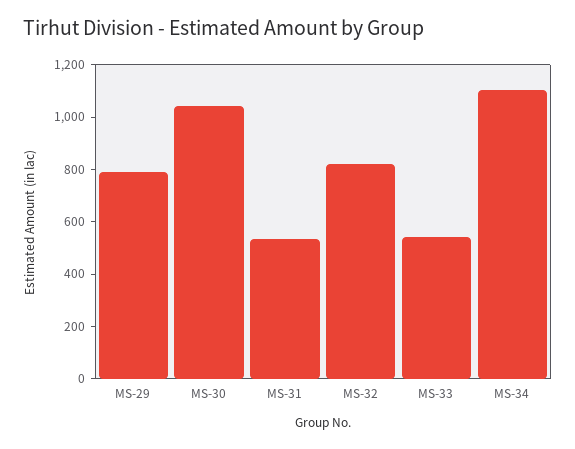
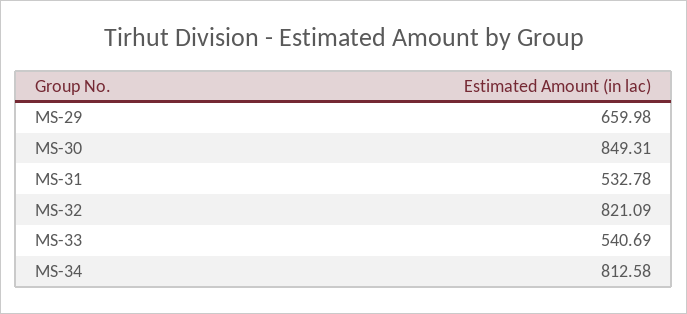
MS-29: 800 -> 659.98
MS-30: 1050 -> 849.31
MS-34: 1100 -> 812.58

